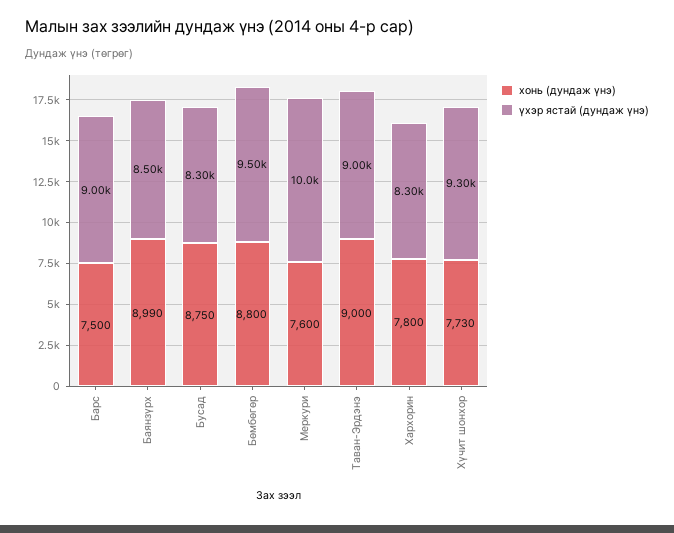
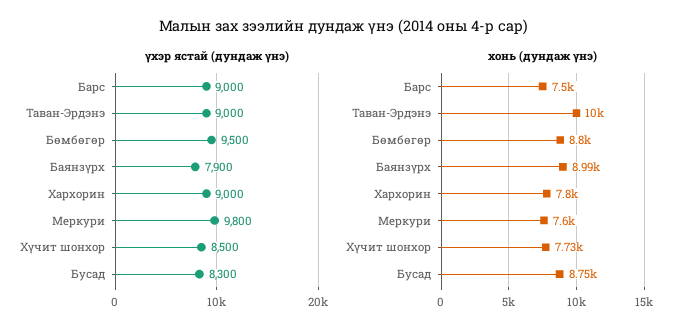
үхэр ястай (дундаж үнэ), Баянзүрх: 8500 -> 7900
үхэр ястай (дундаж үнэ), Меркури: 10000 -> 9800
хонь (дундаж үнэ), Таван-Эрдэнэ: 9000 -> 10000
үхэр ястай (дундаж үнэ), Хархорин: 8300 -> 9000
үхэр ястай (дундаж үнэ), Хүчит шонхор: 9300 -> 8500

